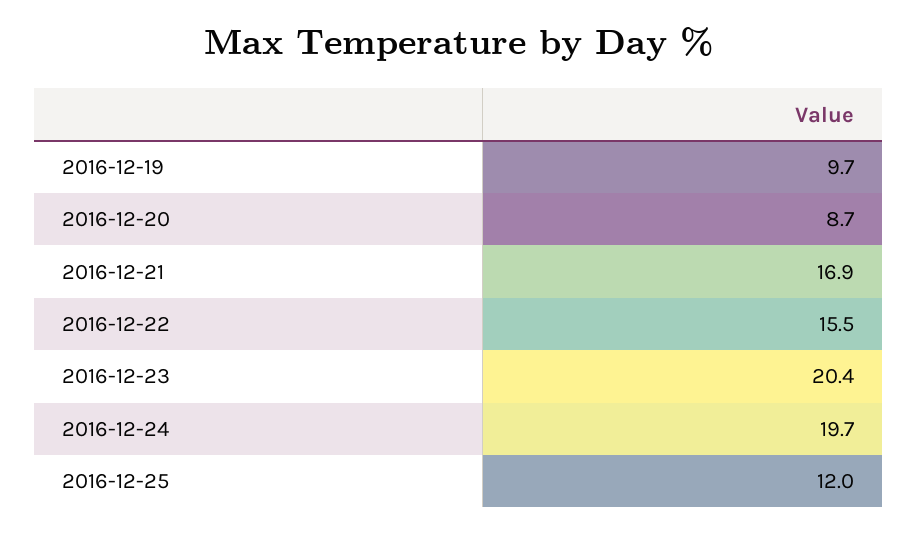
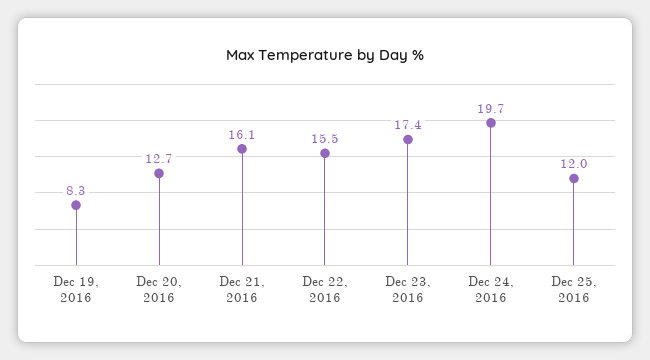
2016-12-19: 9.7 -> 8.3
2016-12-20: 8.7 -> 12.7
2016-12-21: 16.9 -> 16.1
2016-12-23: 20.4 -> 17.4

